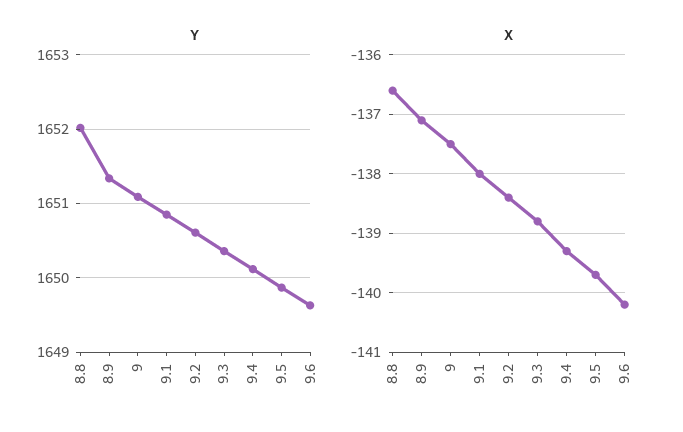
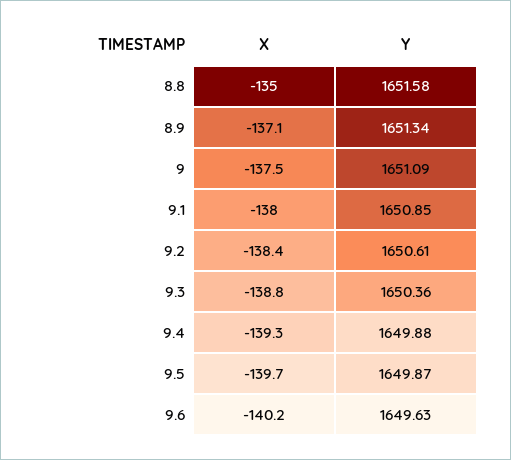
Y, 8.8: 1652 -> 1651.58
Y, 9.4: 1650.1 -> 1649.88
X, 8.8: -136.5 -> -135

